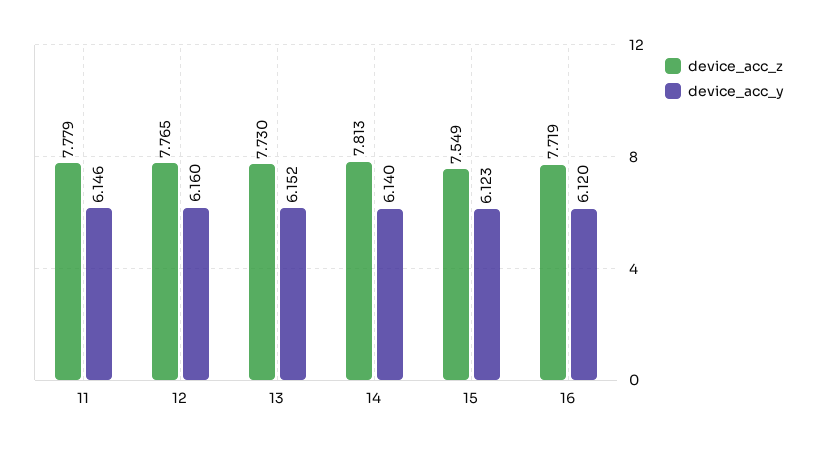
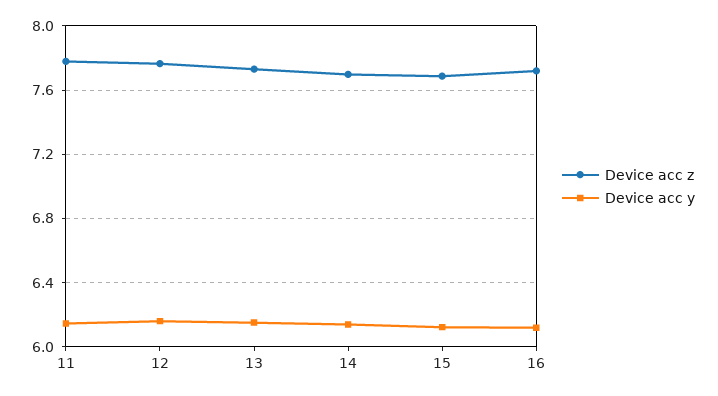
device_acc_z, 14: 7.813 -> 7.7
device_acc_z, 15: 7.549 -> 7.7

